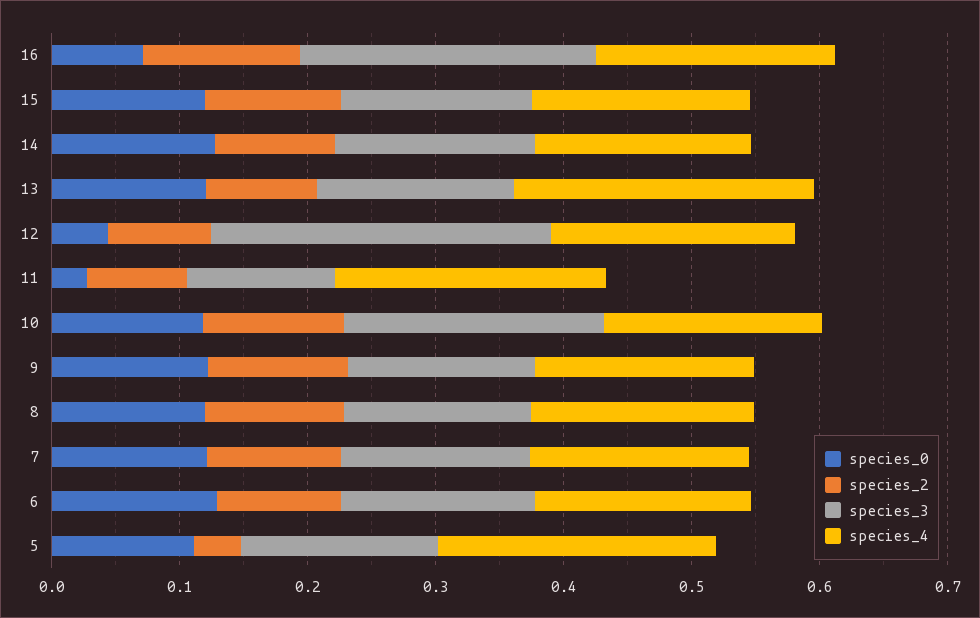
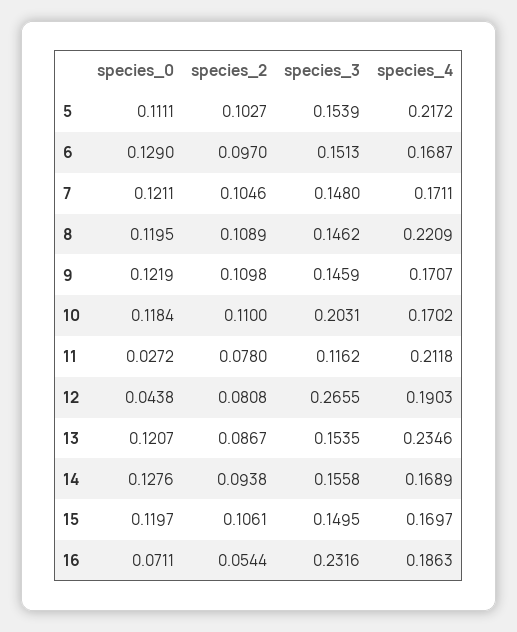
species_2, 16: 0.12 -> 0.0544
species_4, 8: 0.18 -> 0.2209
species_2, 5: 0.04 -> 0.1027

